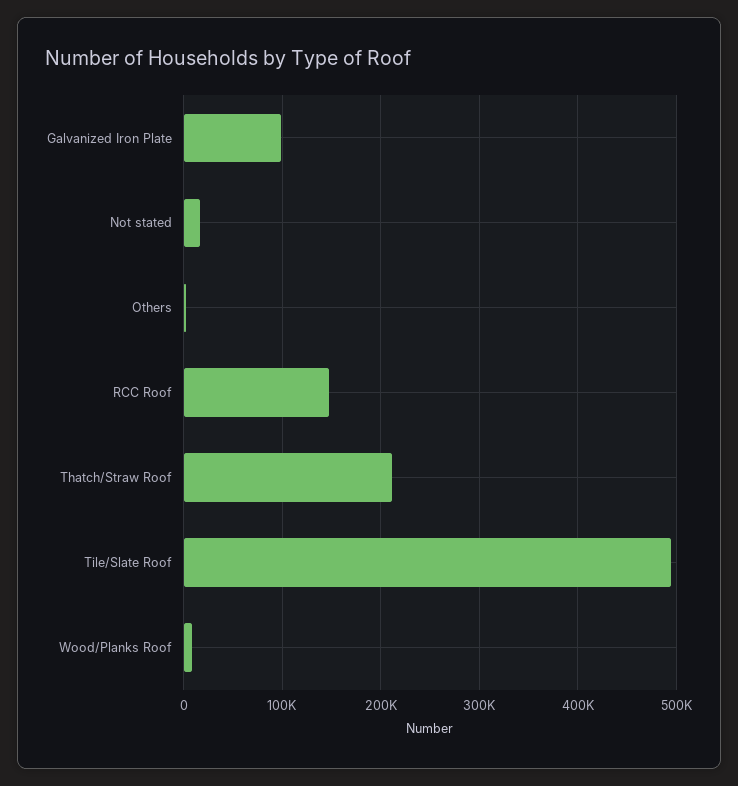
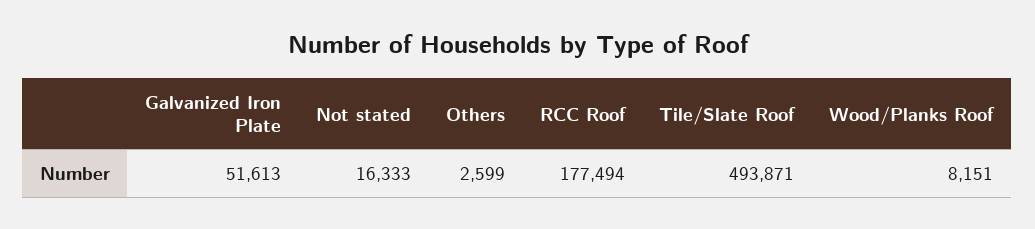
Galvanized Iron Plate: 100000 -> 51613
RCC Roof: 150000 -> 177494
Thatch/Straw Roof: 210000 -> none

